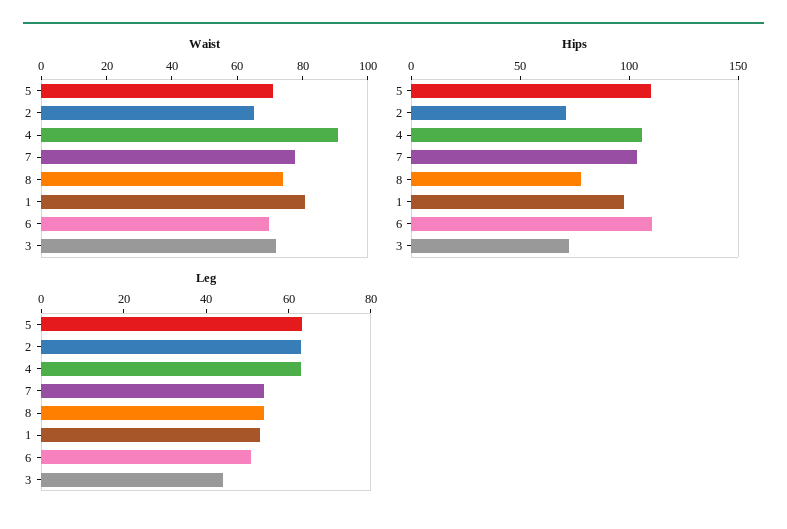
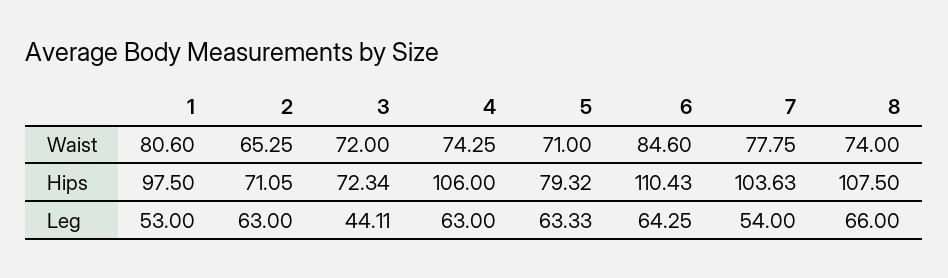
Waist, 4: 90 -> 74.25
Waist, 6: 70 -> 84.6
Hips, 5: 110 -> 79.32
Hips, 8: 80 -> 107.5
Leg, 8: 55 -> 66
Leg, 6: 50 -> 64.25

